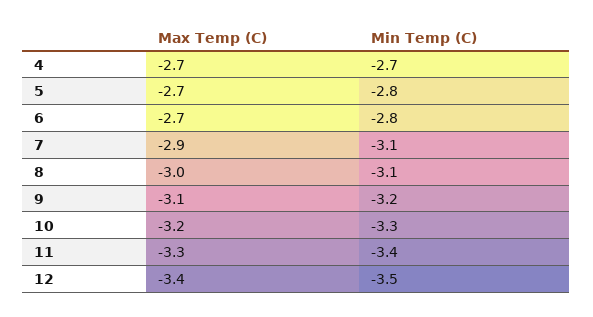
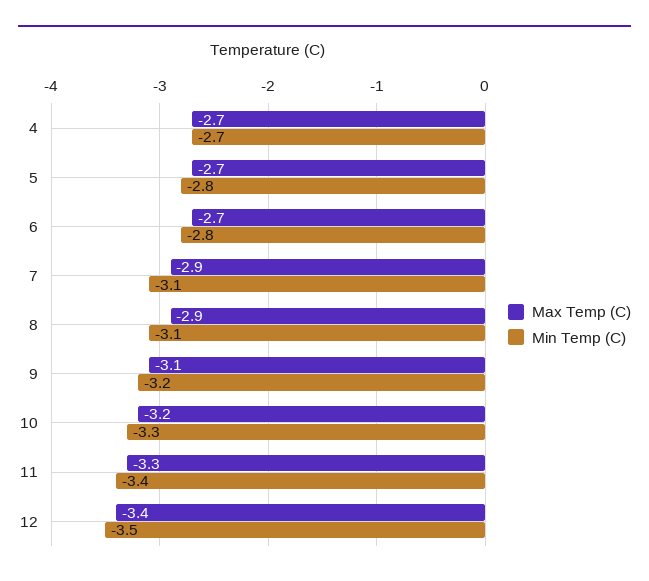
Max Temp (C), 8: -3 -> -2.9

